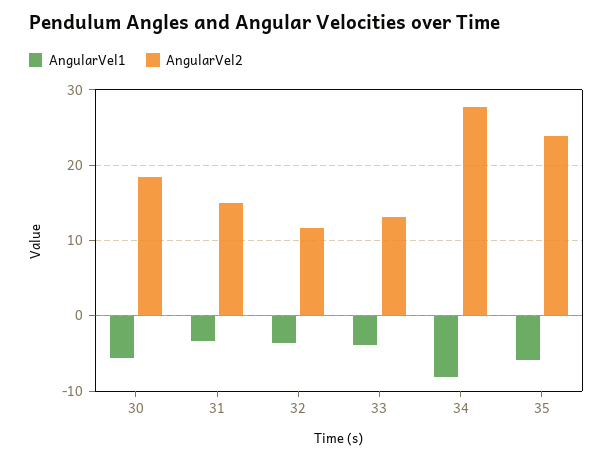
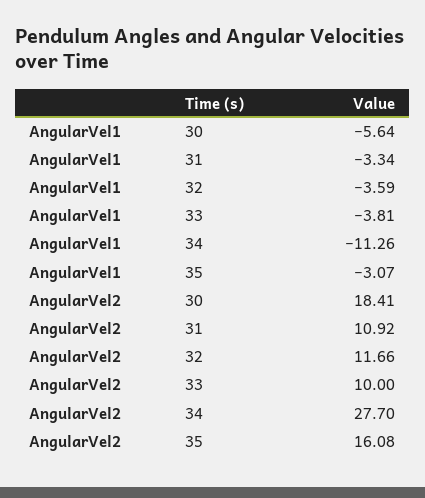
AngularVel2, 31: 15 -> 10.92
AngularVel2, 33: 13 -> 10
AngularVel1, 34: -8 -> -11.26
AngularVel1, 35: -6 -> -3.07
AngularVel2, 35: 24 -> 16.08

